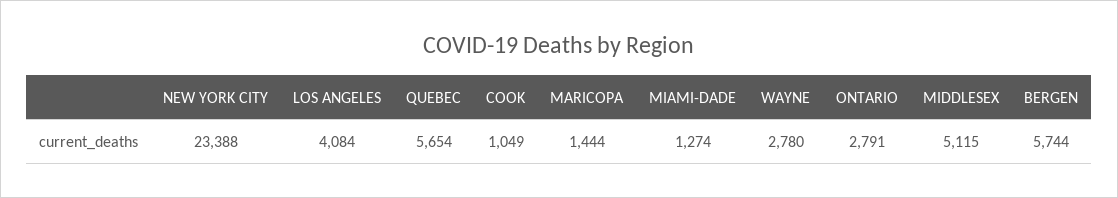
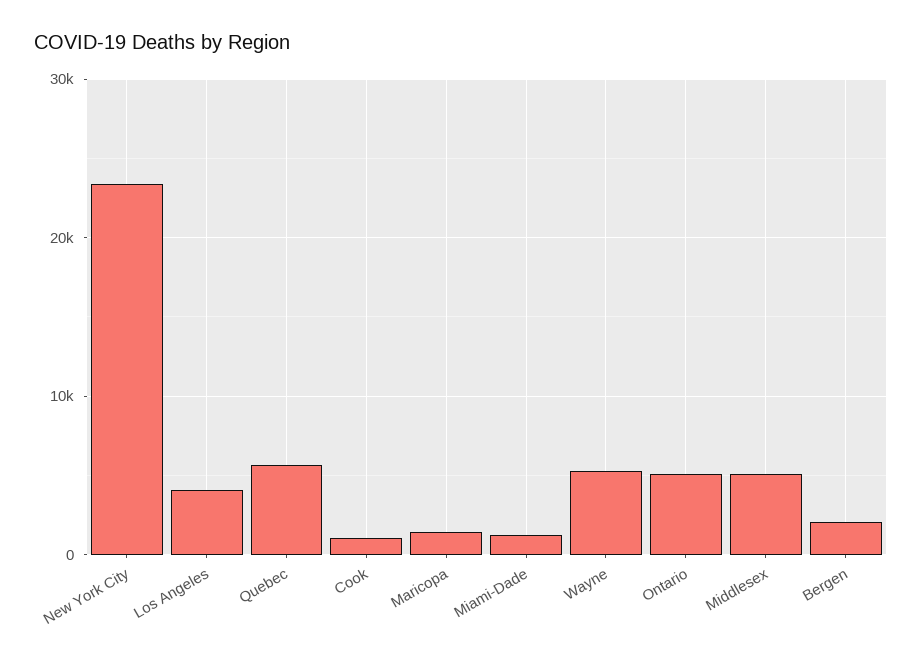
WAYNE: 2780 -> 5000
ONTARIO: 2791 -> 5000
BERGEN: 5744 -> 2000

